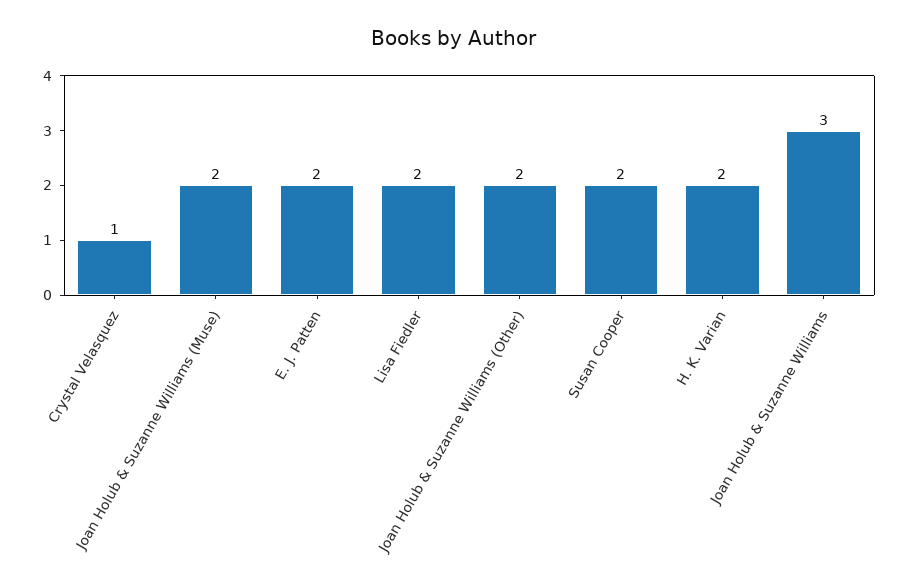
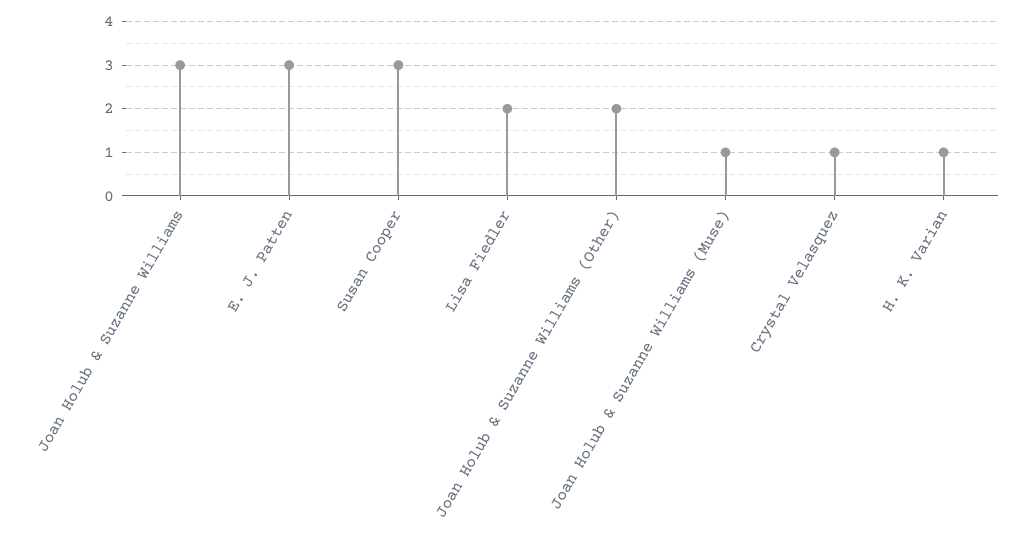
Joan Holub & Suzanne Williams (Muse): 2 -> 1
E. J. Patten: 2 -> 3
Susan Cooper: 2 -> 3
H. K. Varian: 2 -> 1

